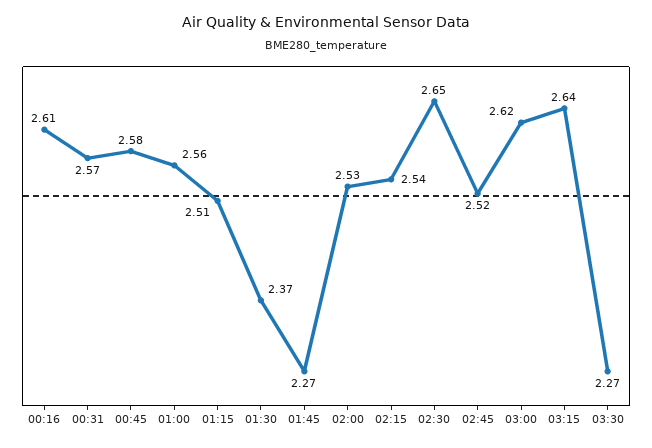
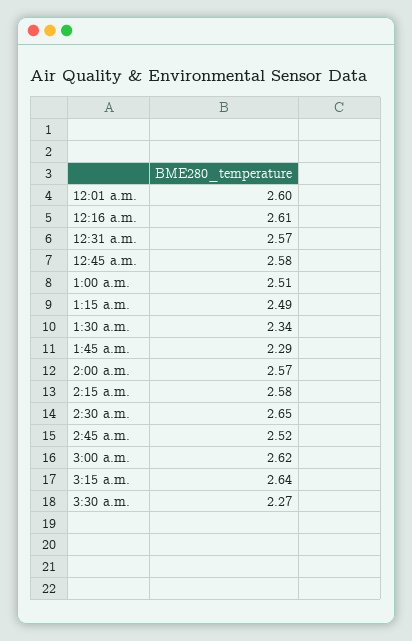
01:00: 2.56 -> 2.51
01:15: 2.51 -> 2.49
01:30: 2.37 -> 2.34
01:45: 2.27 -> 2.29
02:00: 2.53 -> 2.57
02:15: 2.54 -> 2.58
12:01 a.m.: none -> 2.6

